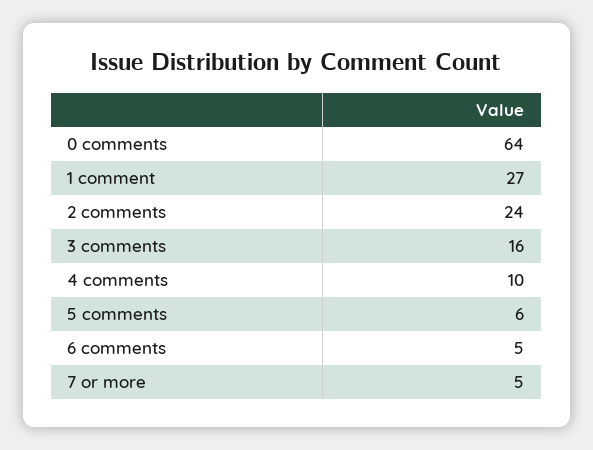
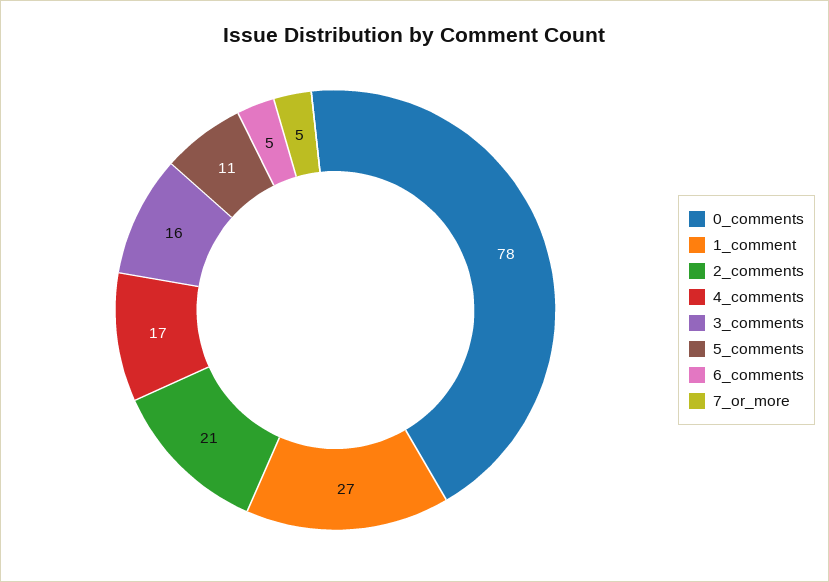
0 comments: 64 -> 78
2 comments: 24 -> 21
4 comments: 10 -> 17
5 comments: 6 -> 11

